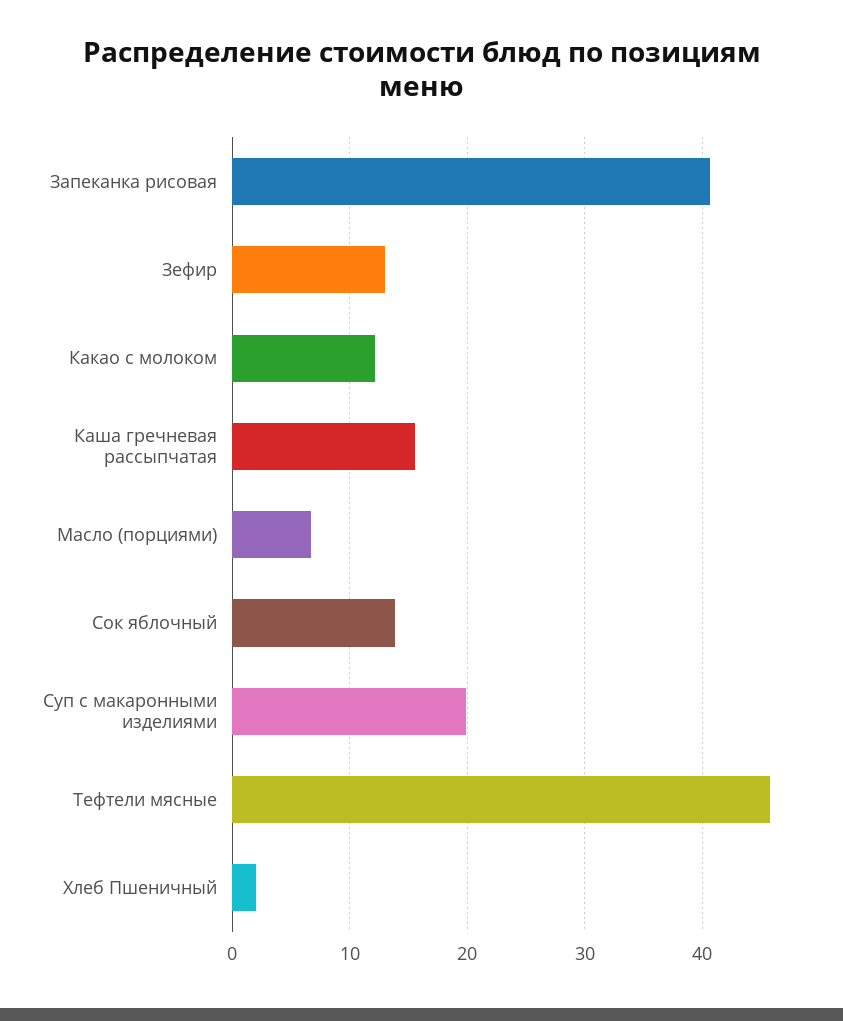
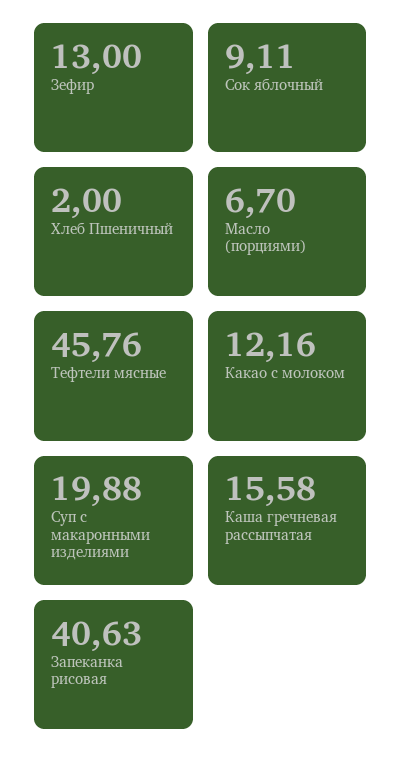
Сок яблочный: 14 -> 9.11

